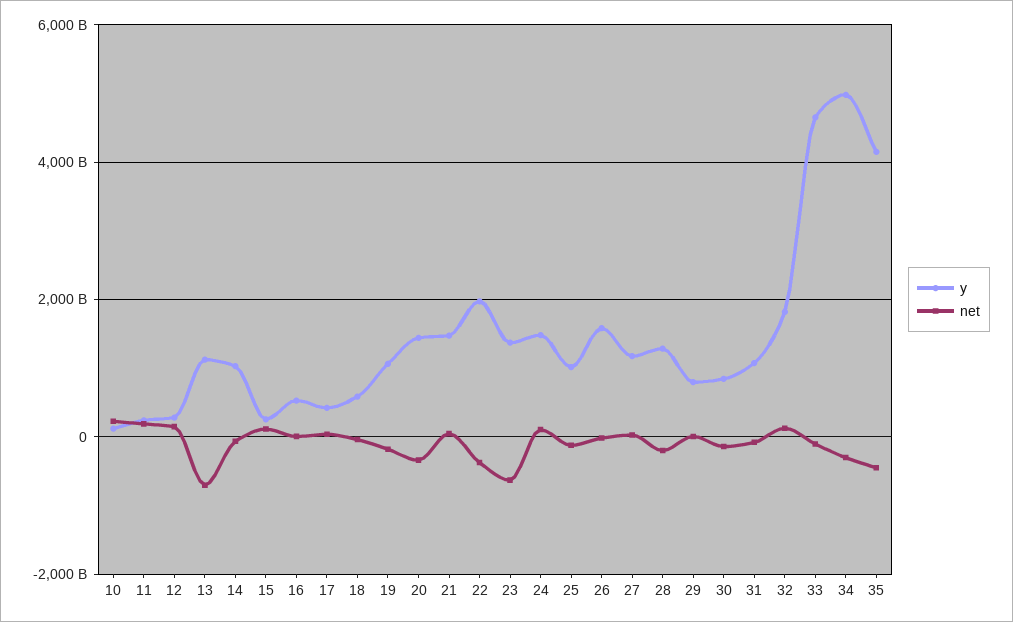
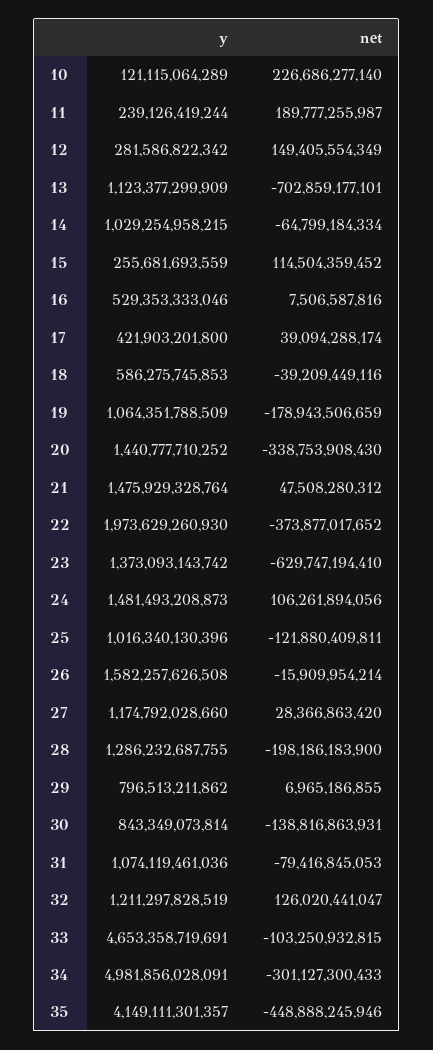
y, 32: 1800000000000 -> 1211297828519

